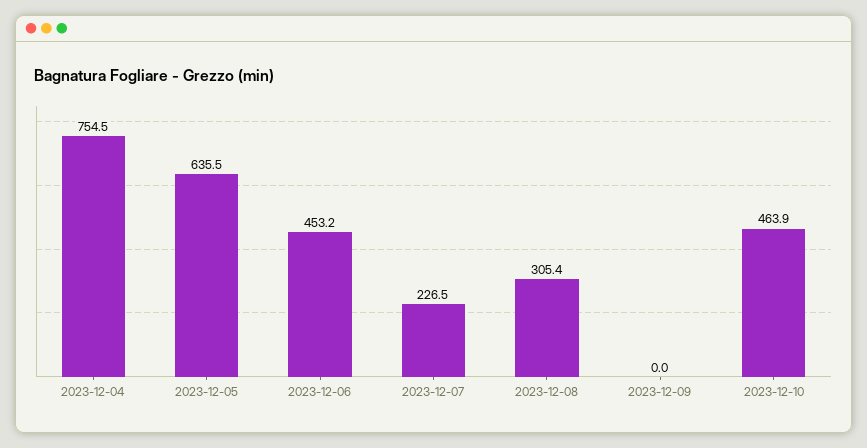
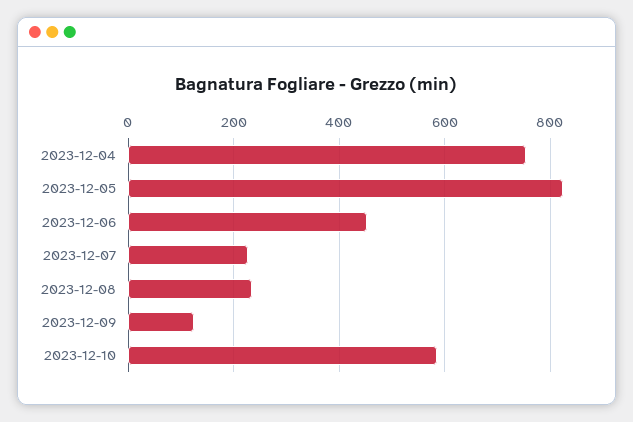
2023-12-05: 635.5 -> 820
2023-12-08: 305.4 -> 240
2023-12-09: 0 -> 120
2023-12-10: 463.9 -> 580

